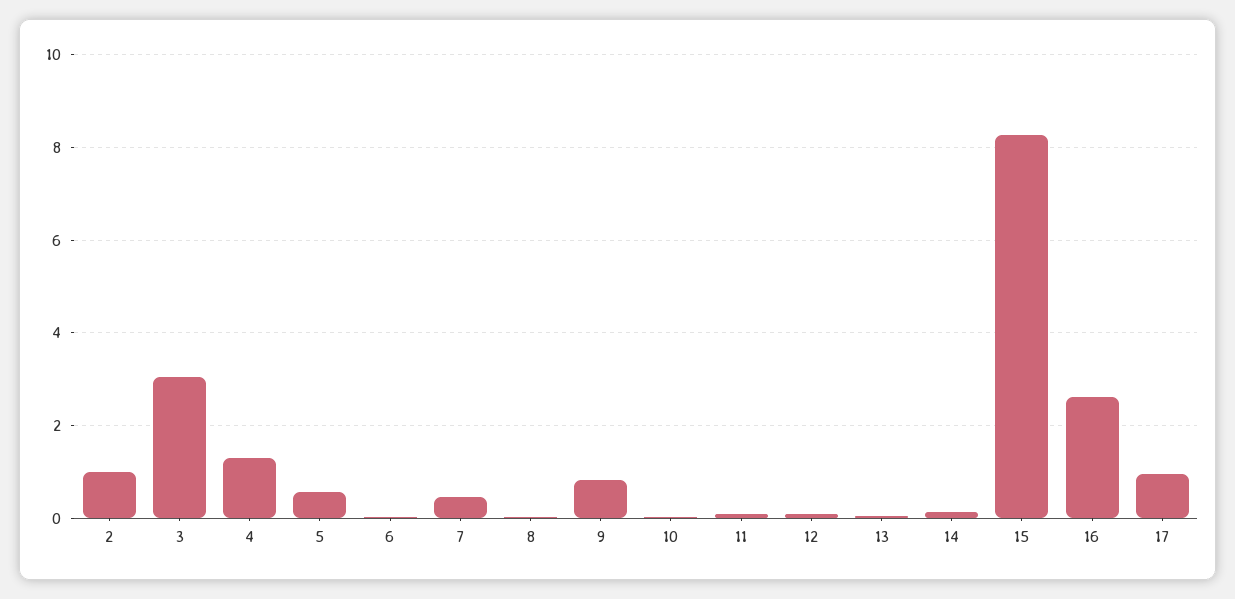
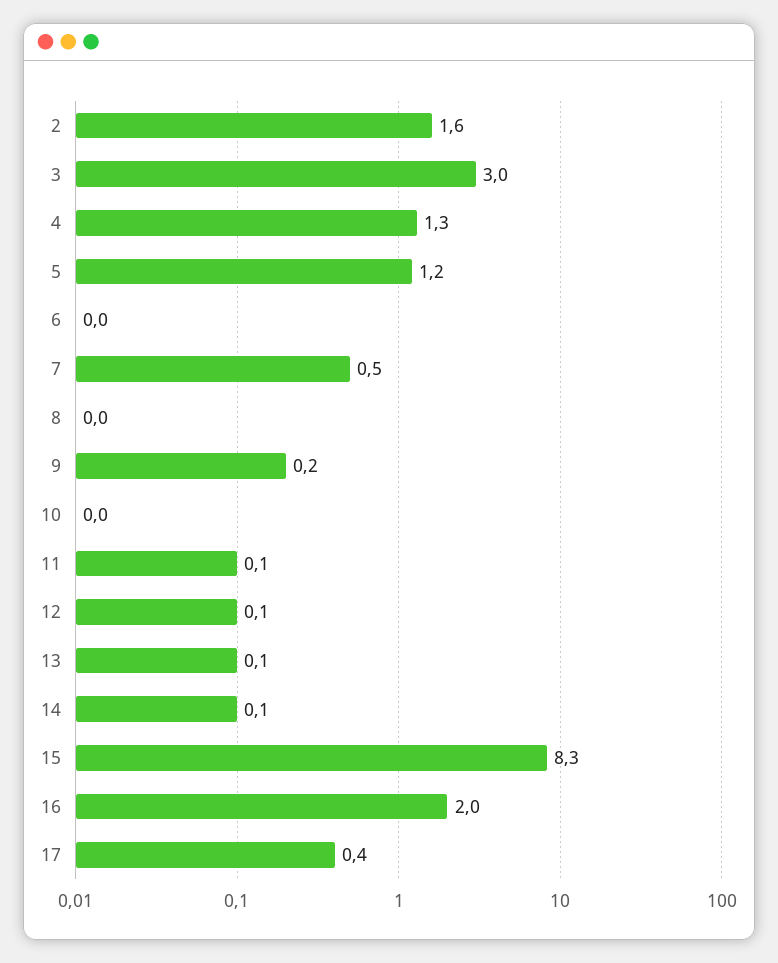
2: 1 -> 1.6
5: 0.6 -> 1.2
9: 0.8 -> 0.2
16: 2.6 -> 2
17: 1 -> 0.4

